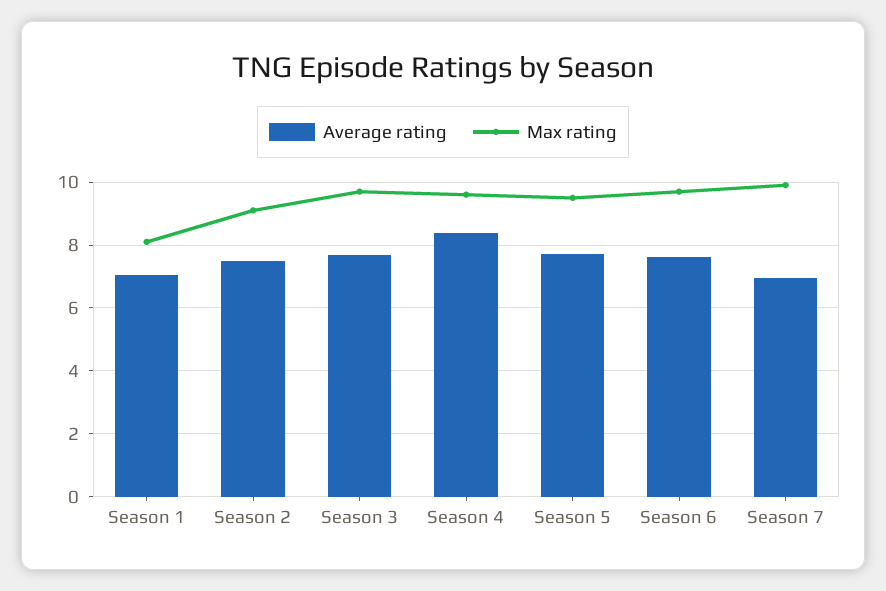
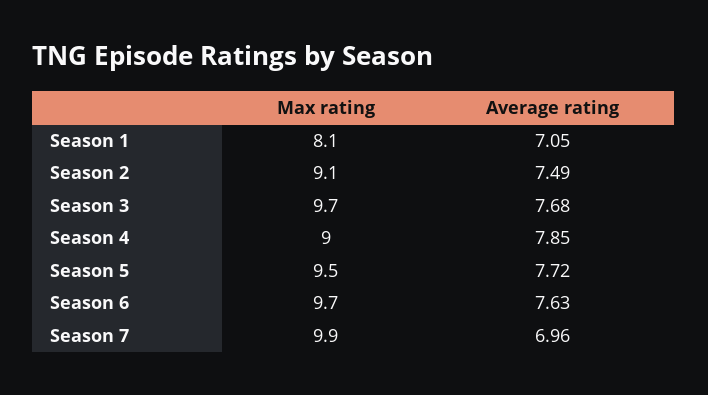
Average rating, Season 4: 8.4 -> 7.85
Max rating, Season 4: 9.6 -> 9

